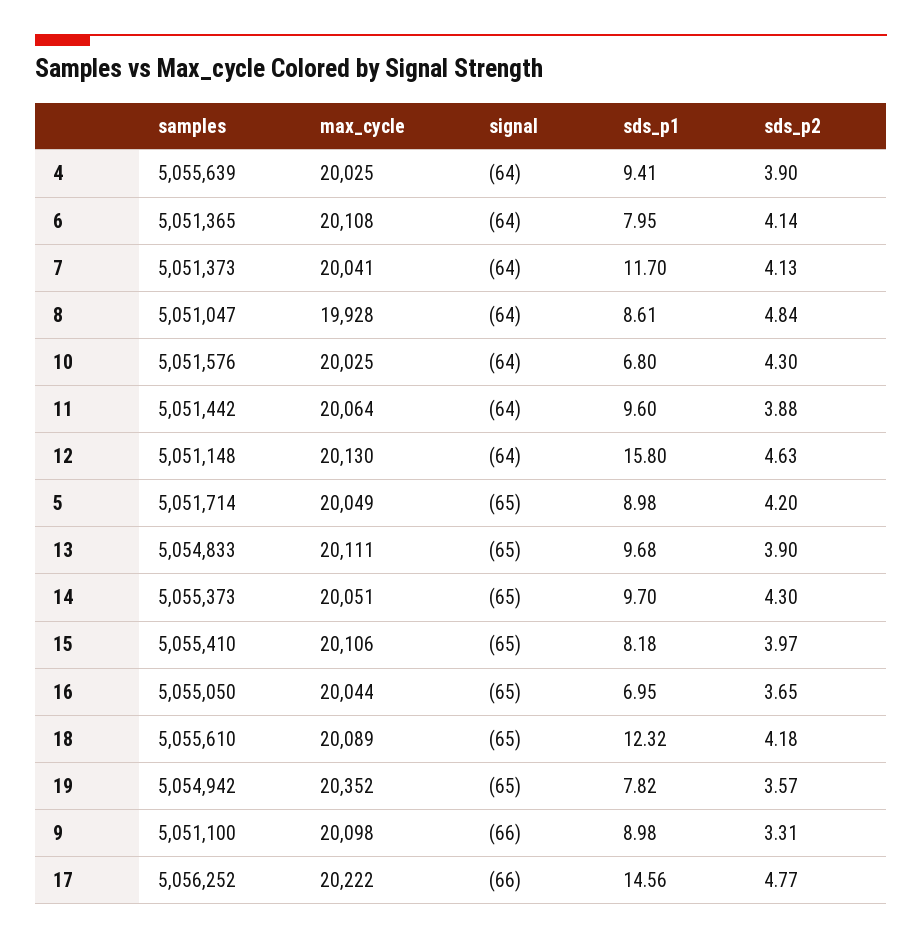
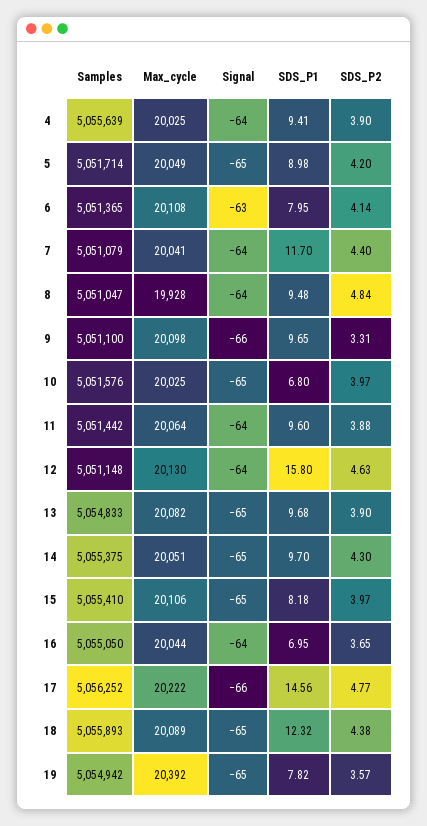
signal, 6: -64 -> -63
samples, 7: 5051373 -> 5051079
sds_p2, 7: 4.13 -> 4.4
sds_p1, 8: 8.61 -> 9.48
signal, 10: -64 -> -65
sds_p2, 10: 4.3 -> 3.97
max_cycle, 13: 20111 -> 20082
samples, 14: 5055373 -> 5055375
signal, 16: -65 -> -64
samples, 18: 5055610 -> 5055893
sds_p2, 18: 4.18 -> 4.38
max_cycle, 19: 20352 -> 20392
sds_p1, 9: 8.98 -> 9.65

